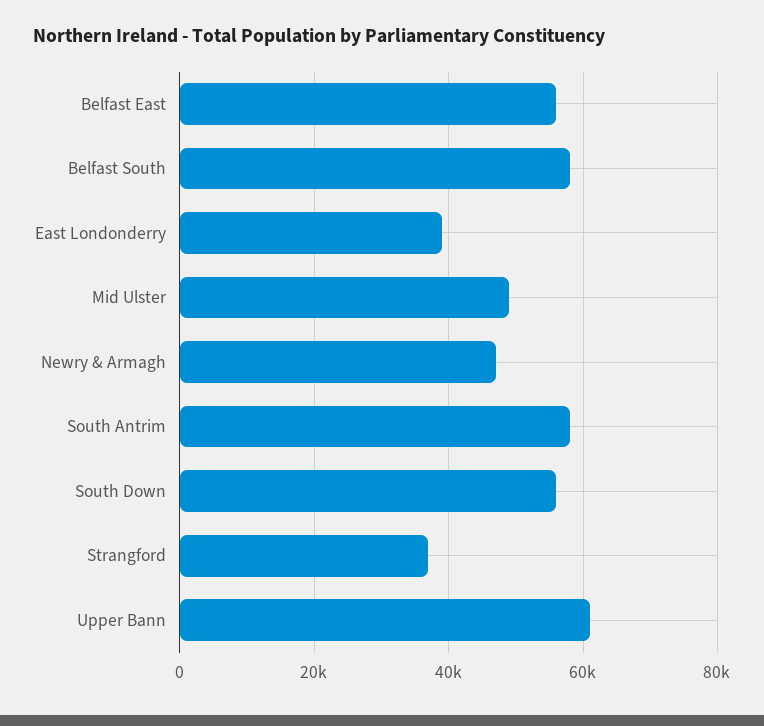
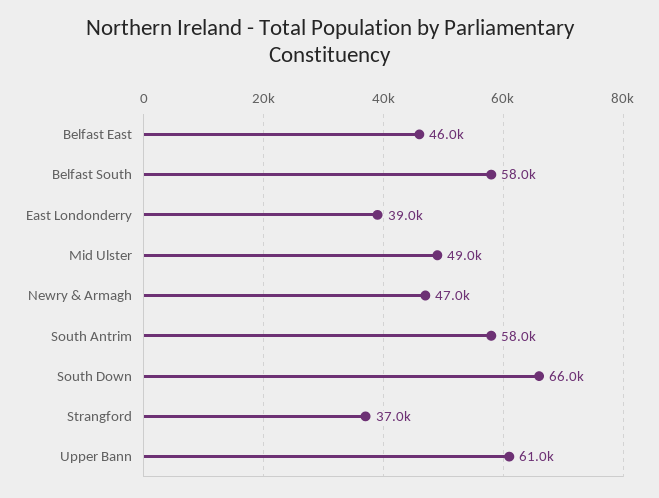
Belfast East: 56000 -> 46000
South Down: 56000 -> 66000

